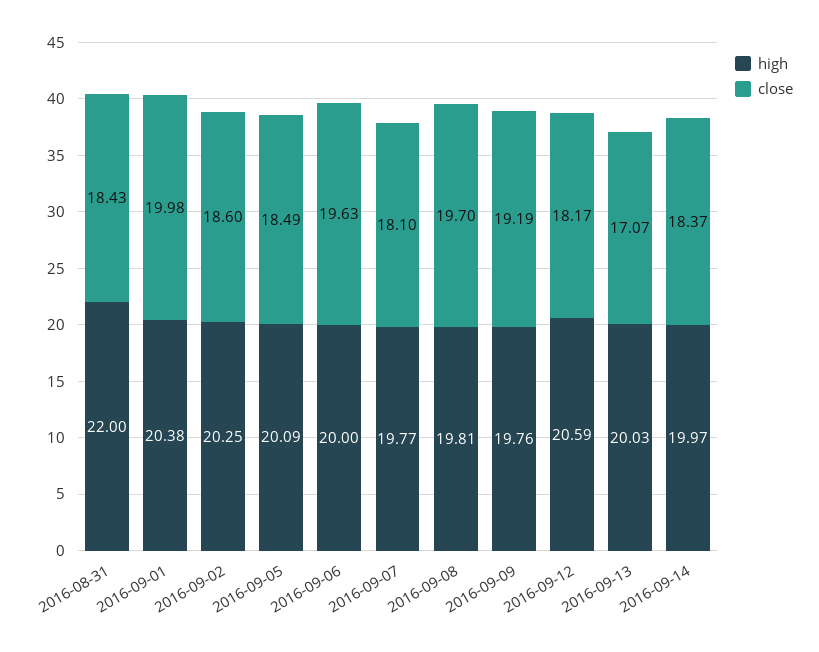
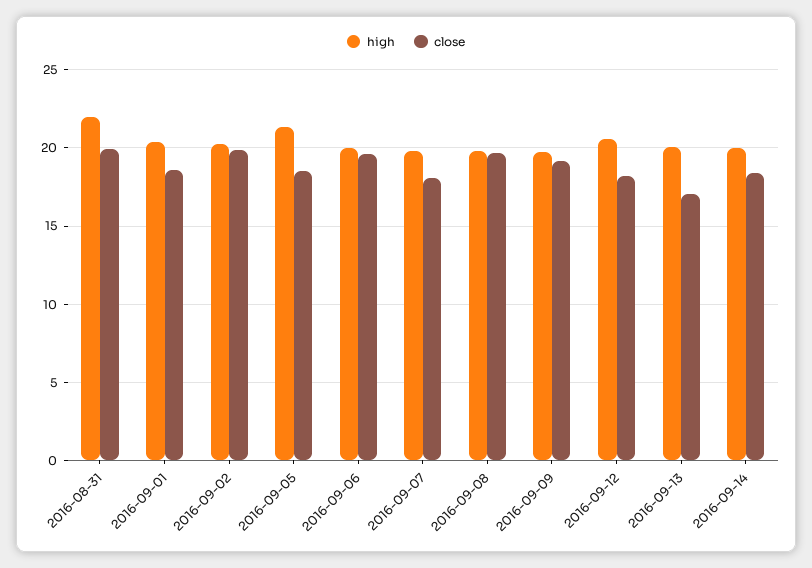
close, 2016-08-31: 18.43 -> 20
close, 2016-09-01: 19.98 -> 18.5
close, 2016-09-02: 18.6 -> 20
high, 2016-09-05: 20.09 -> 21.5

